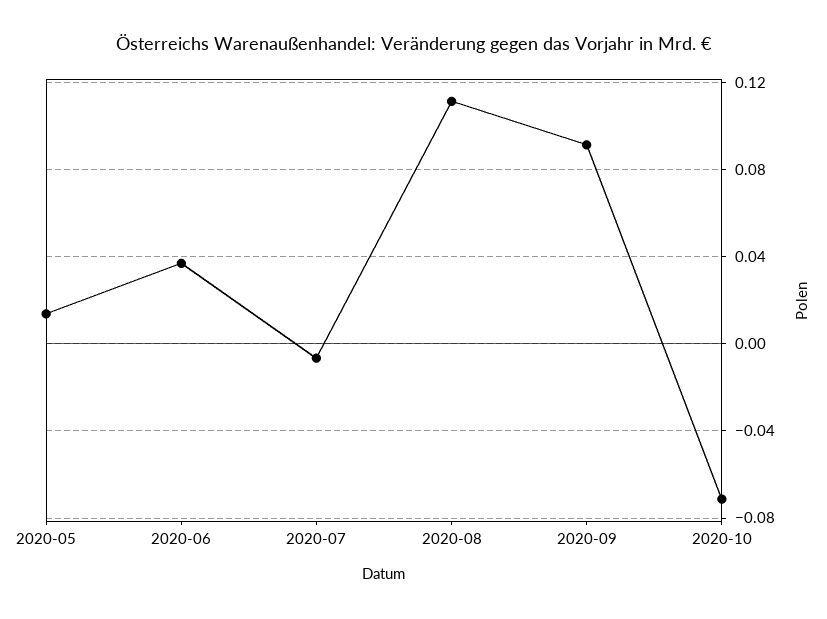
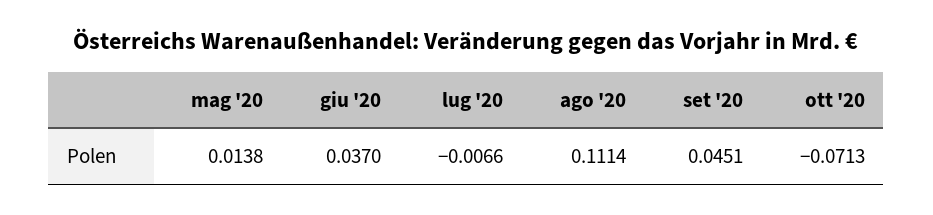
2020-09: 0.09 -> 0.0451

